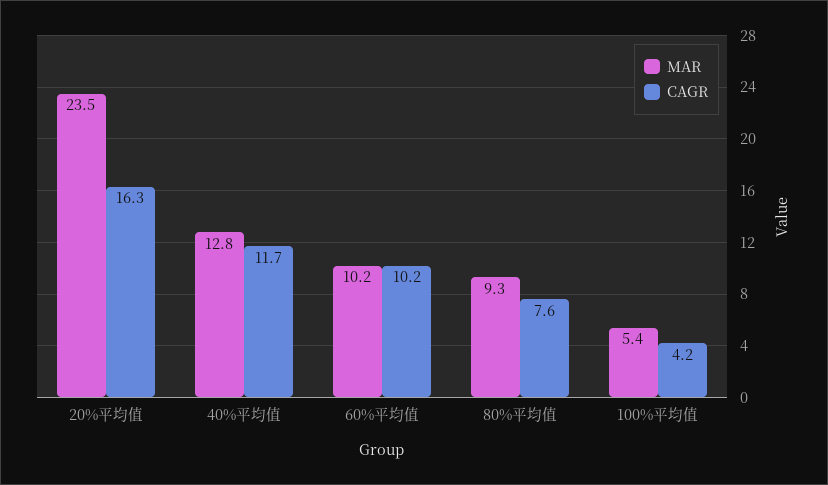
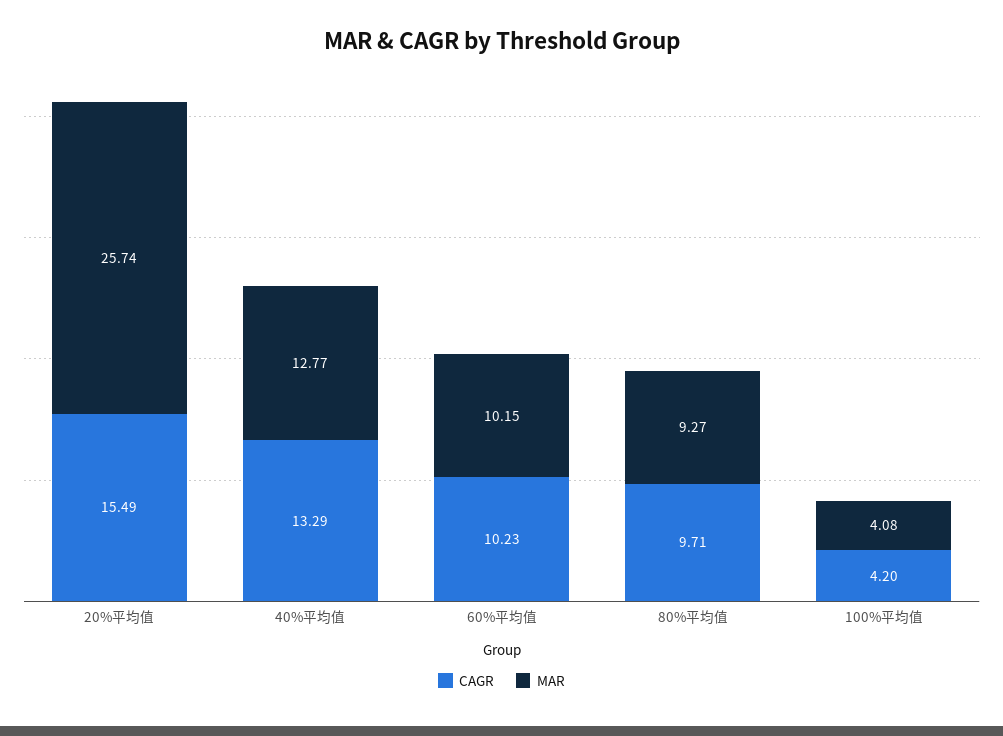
MAR, 20%平均值: 23.5 -> 25.74
CAGR, 20%平均值: 16.3 -> 15.49
CAGR, 40%平均值: 11.7 -> 13.29
CAGR, 80%平均值: 7.6 -> 9.71
MAR, 100%平均值: 5.4 -> 4.08

